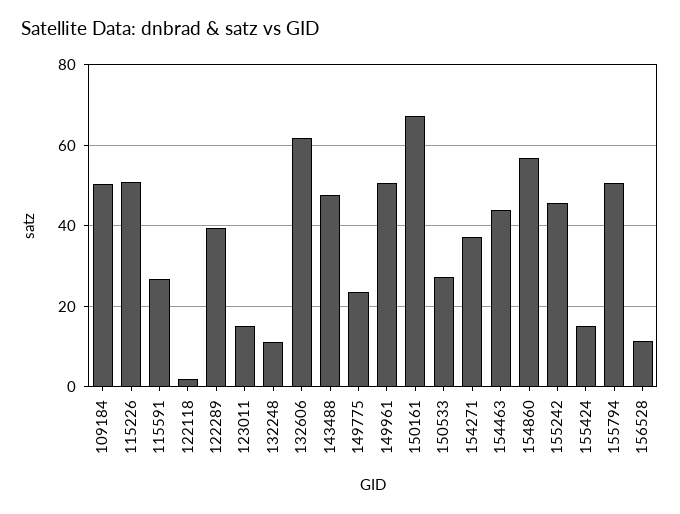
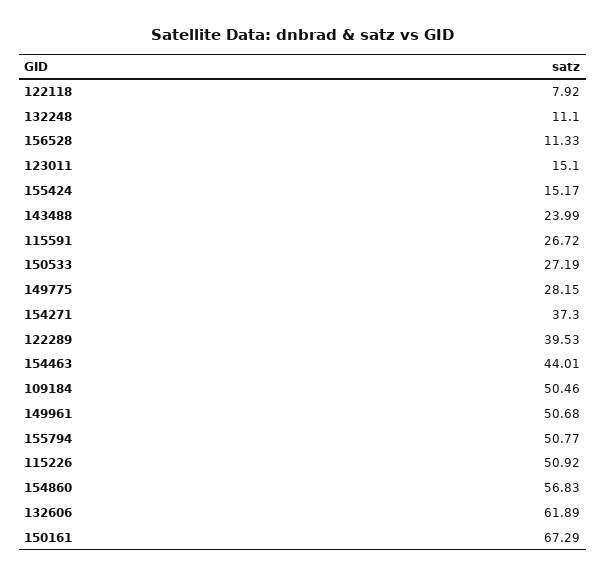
122118: 2 -> 7.92
143488: 48 -> 23.99
149775: 24 -> 28.15
155242: 46 -> none

